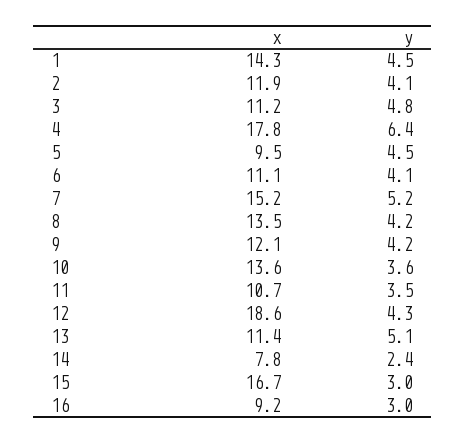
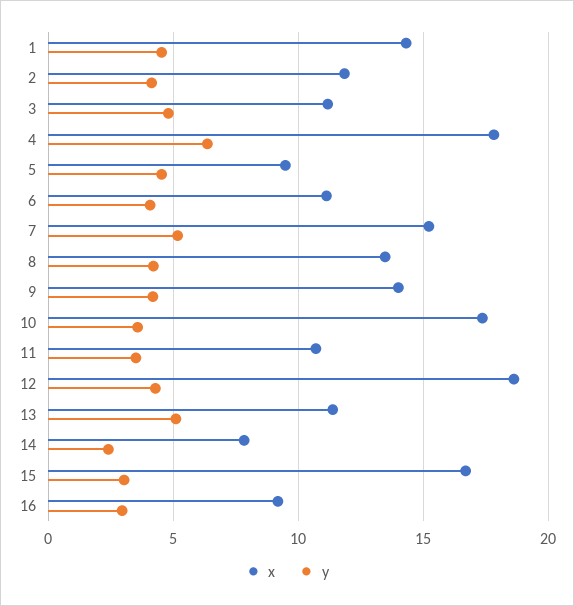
x, 9: 12.1 -> 14
x, 10: 13.6 -> 17.5

